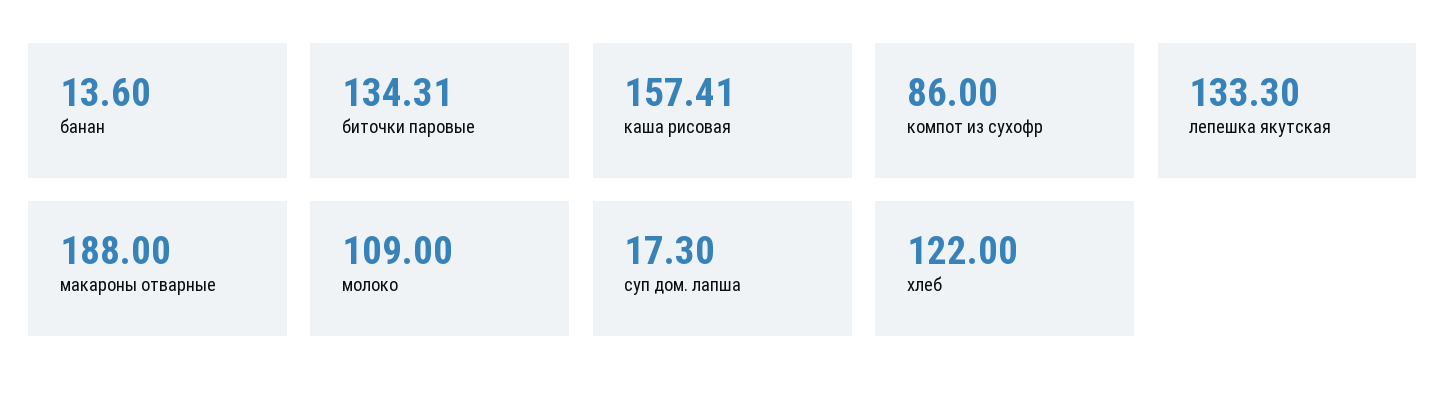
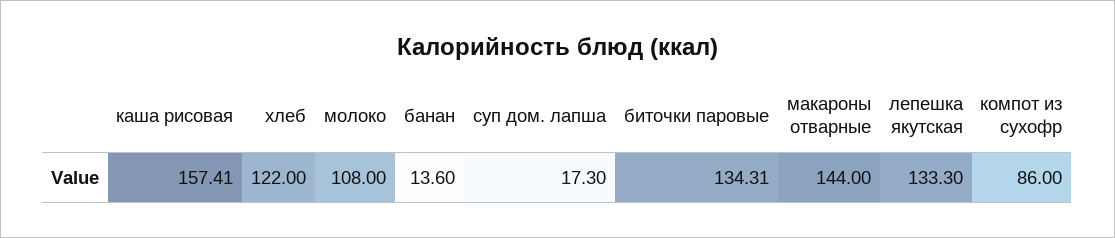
макароны отварные: 188 -> 144
молоко: 109 -> 108

